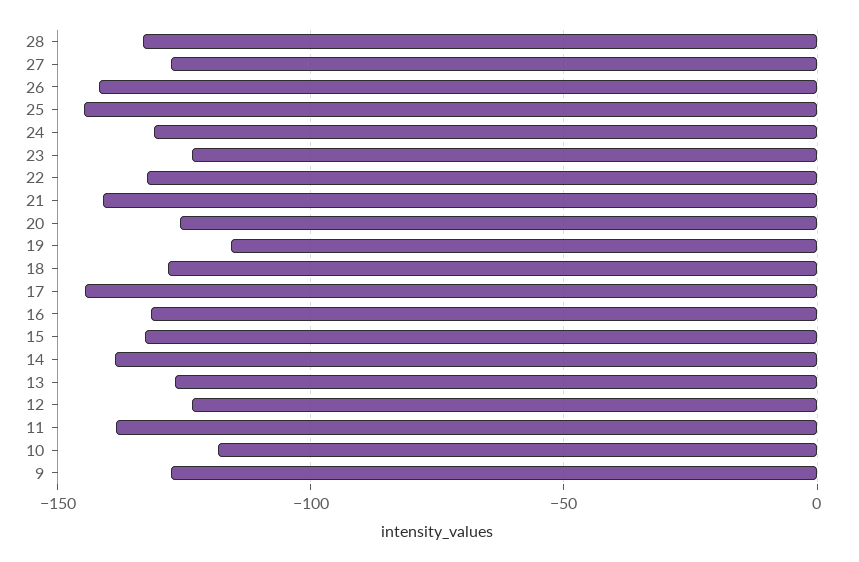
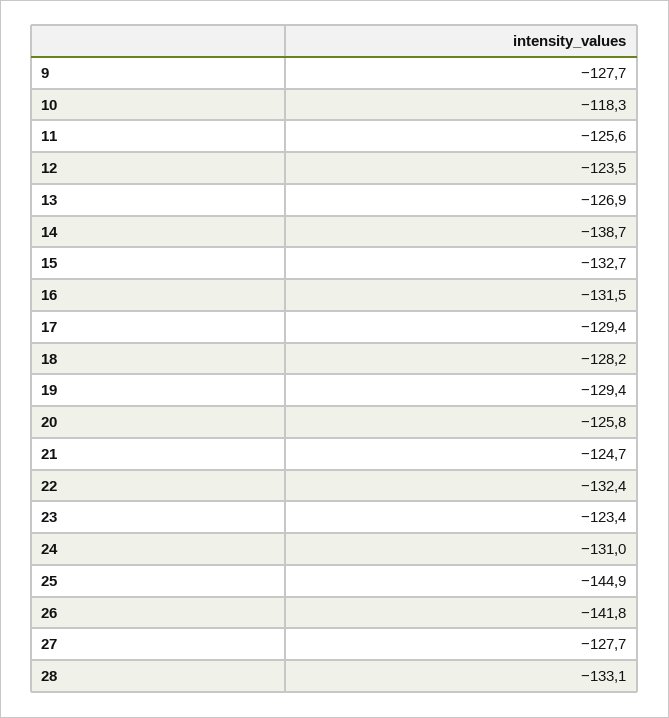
21: -140 -> -124.7
19: -115 -> -129.4
17: -145 -> -129.4
11: -140 -> -125.6

